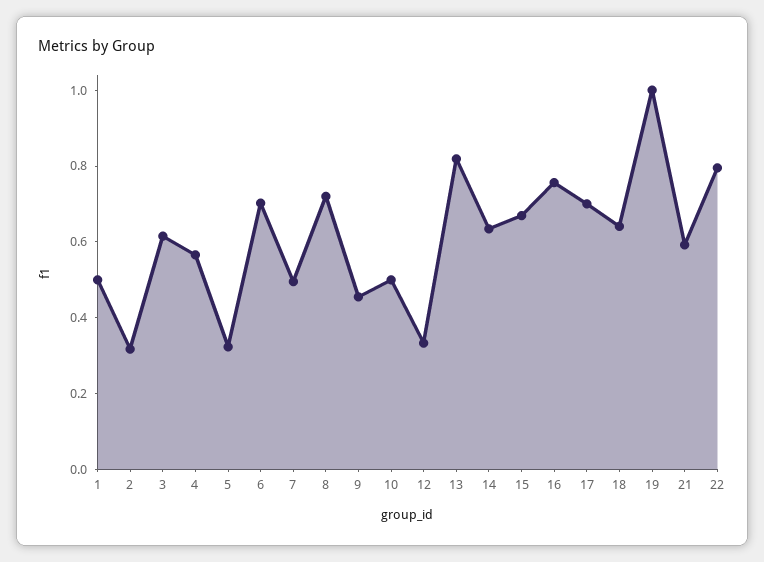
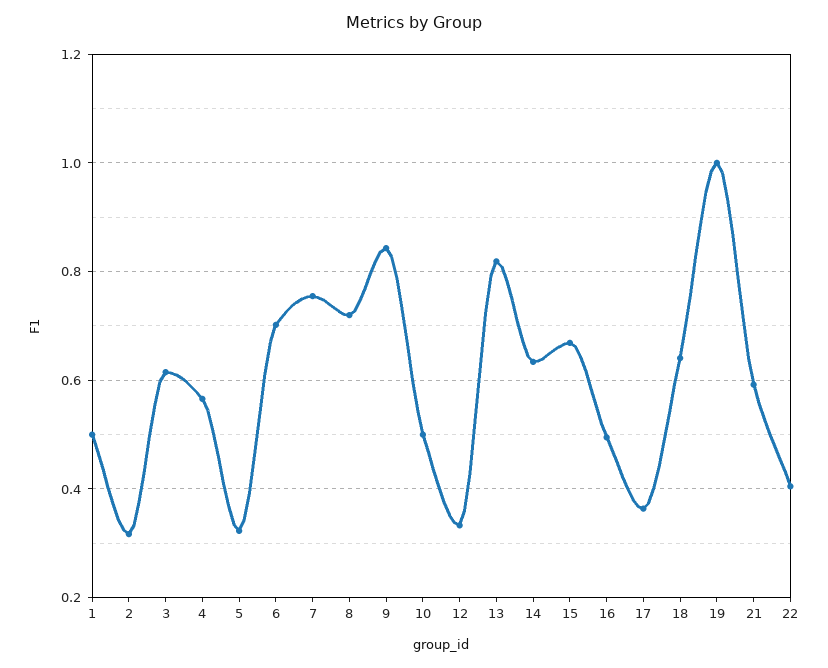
7: 0.5 -> 0.76
9: 0.45 -> 0.84
16: 0.75 -> 0.5
17: 0.7 -> 0.36
22: 0.8 -> 0.4

